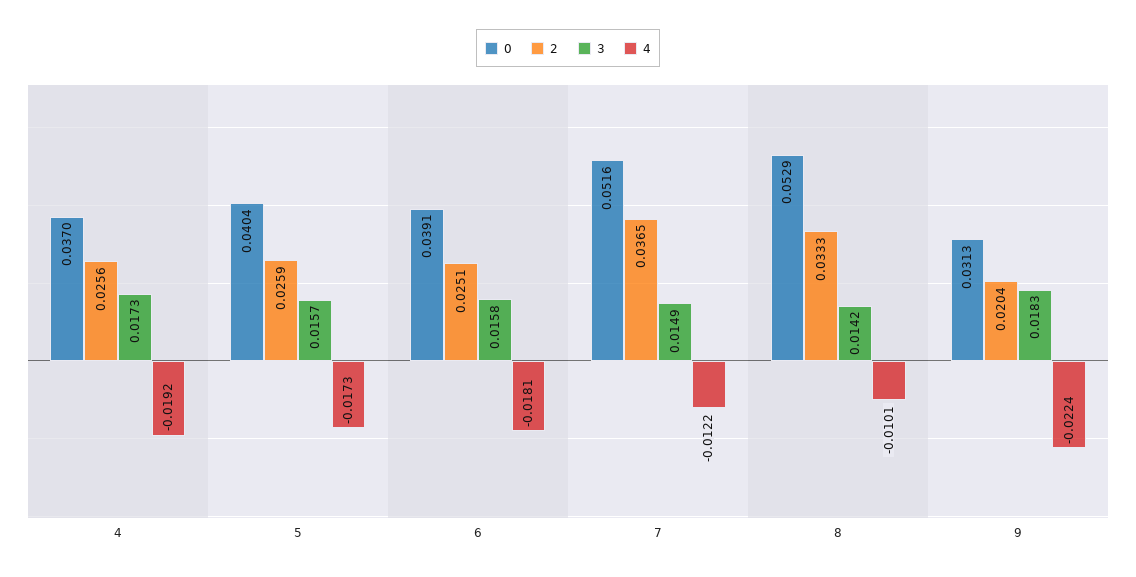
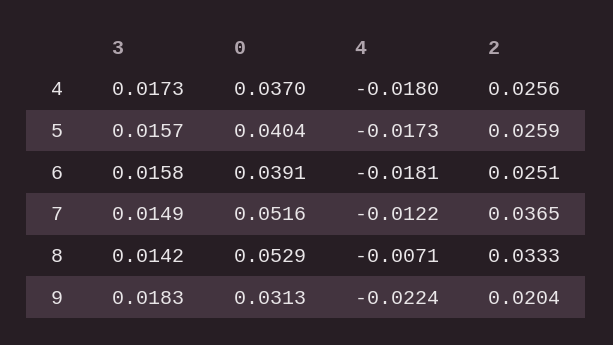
4, 4: -0.0192 -> -0.018
4, 8: -0.0101 -> -0.0071

